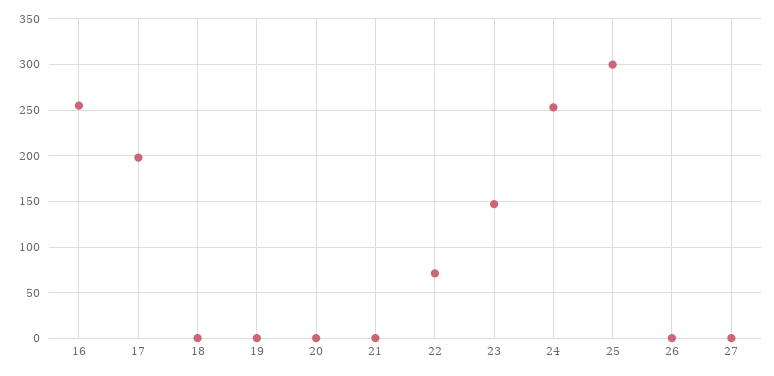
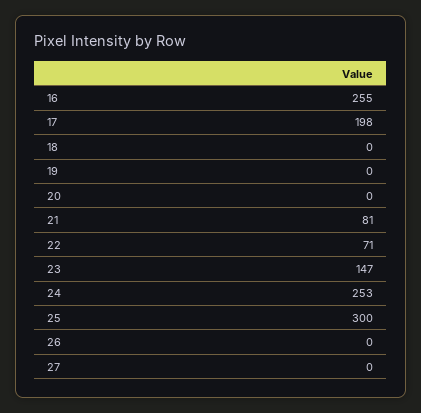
21: 0 -> 81

